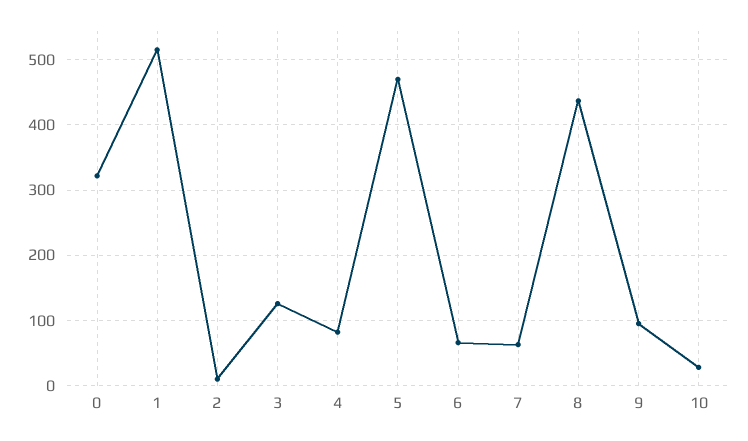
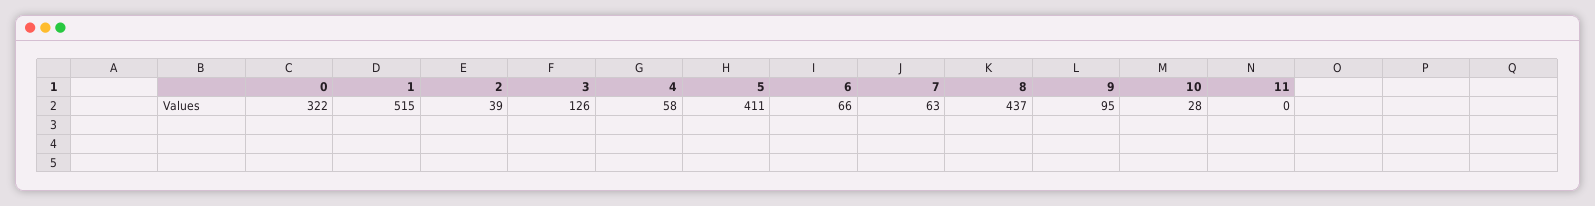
2: 10 -> 39
4: 80 -> 58
5: 470 -> 411
11: none -> 0

